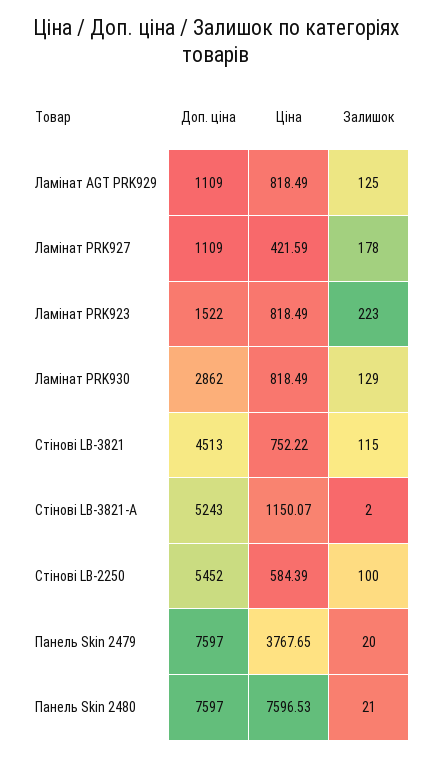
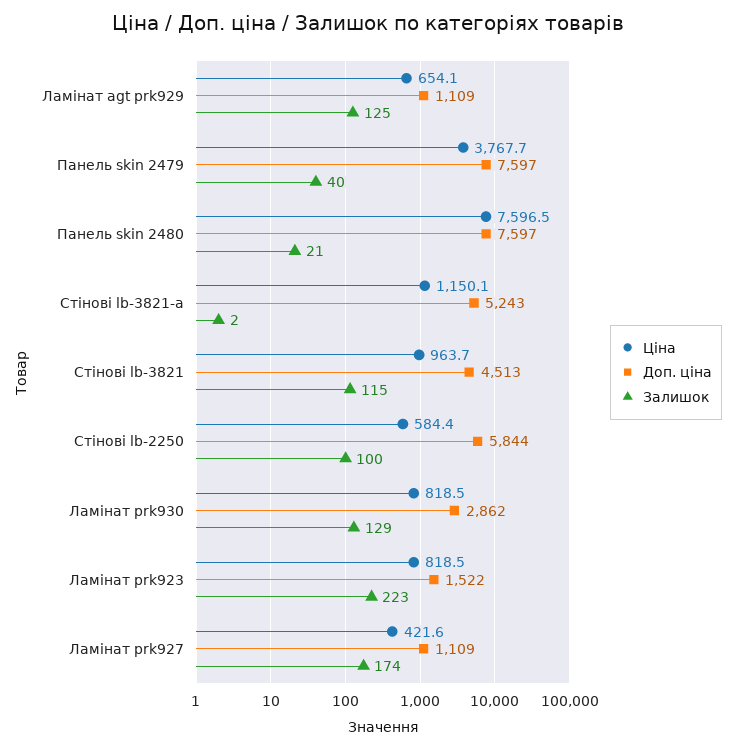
Ціна, Ламінат AGT PRK929: 818.49 -> 654.1
Залишок, Ламінат PRK927: 178 -> 174
Ціна, Стінові LB-3821: 752.22 -> 963.7
Доп. ціна, Стінові LB-2250: 5452 -> 5844
Залишок, Панель Skin 2479: 20 -> 40

